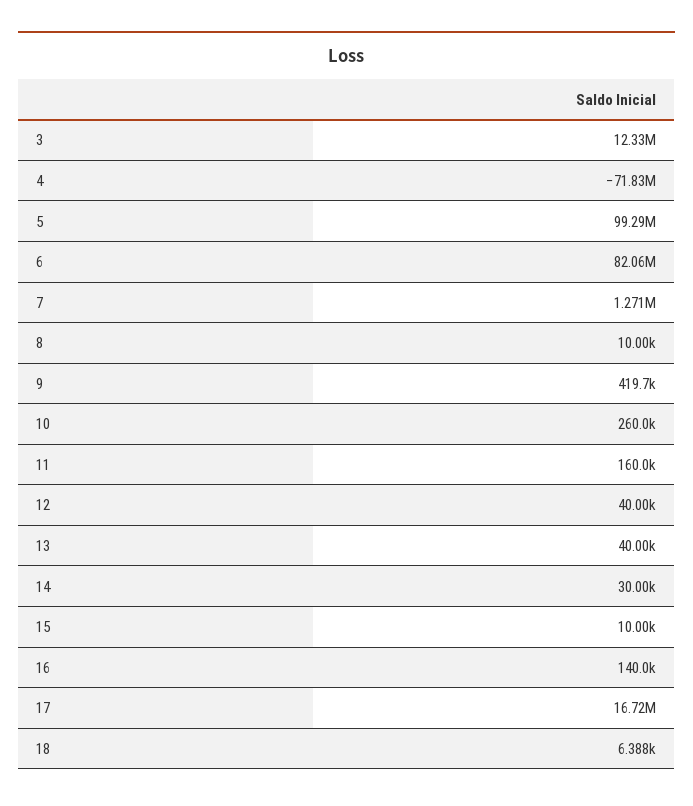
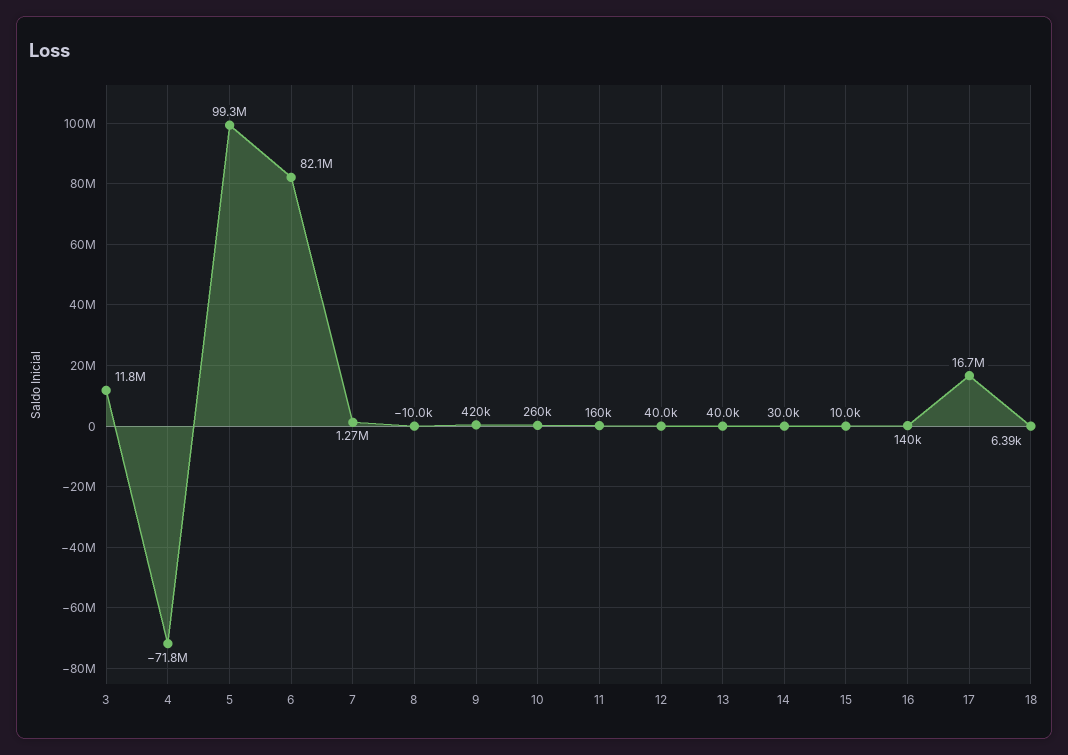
3: 12330000 -> 11800000
8: 10000 -> -10000

